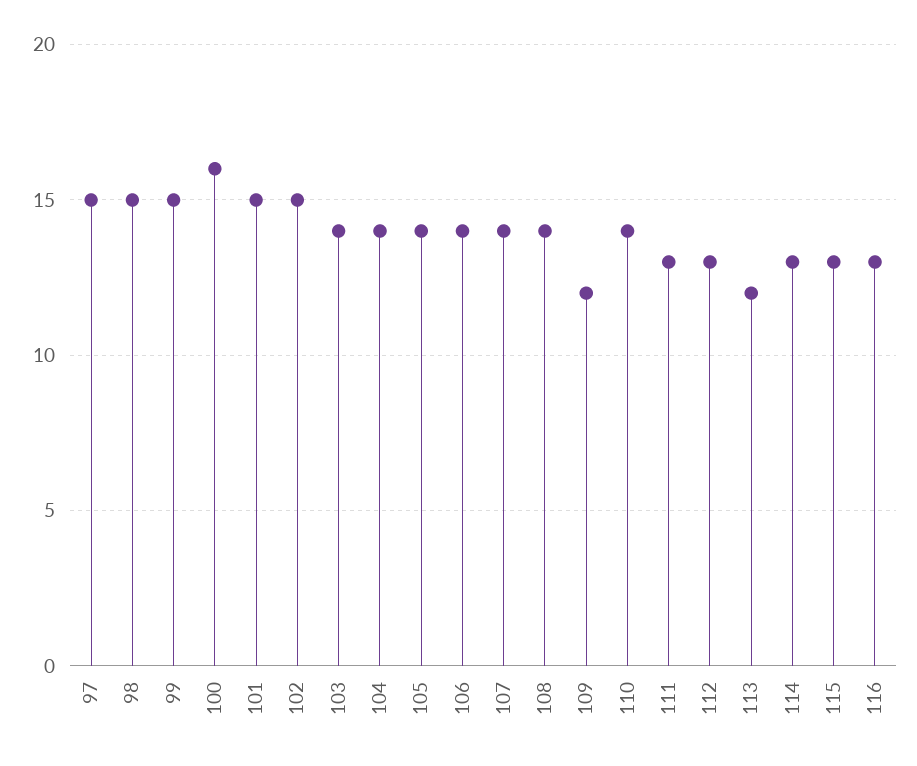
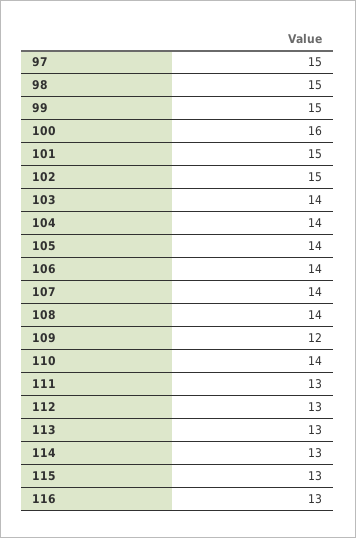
113: 12 -> 13

